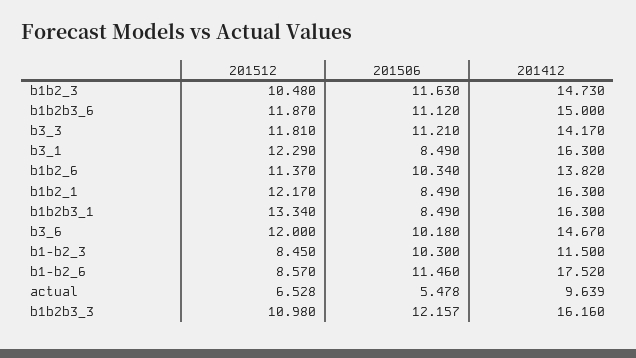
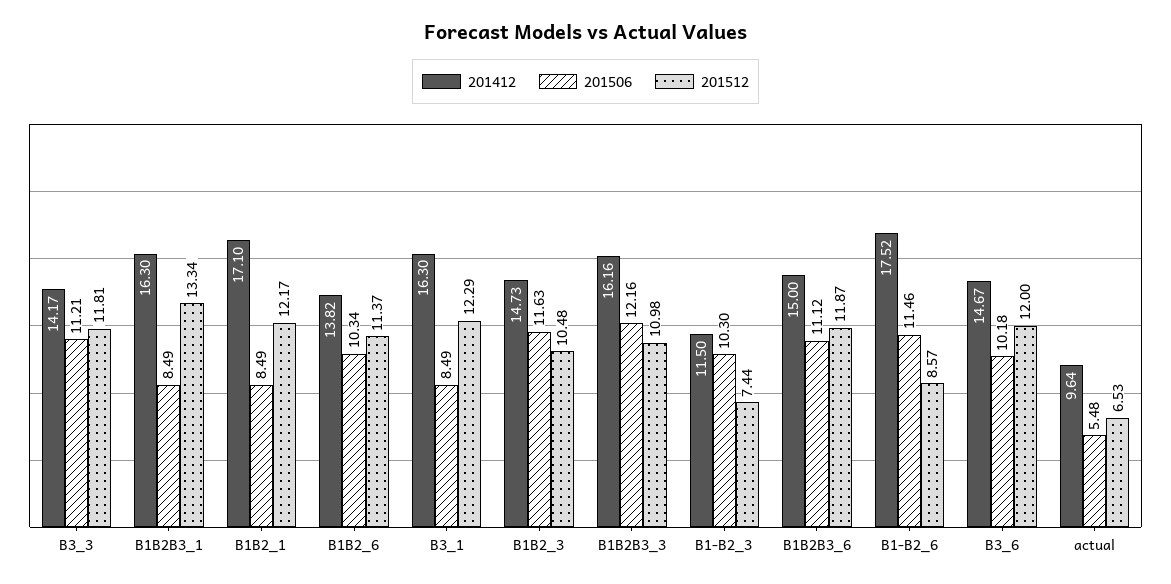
201412, b1b2_1: 16.3 -> 17.1
201512, b1-b2_3: 8.45 -> 7.44

